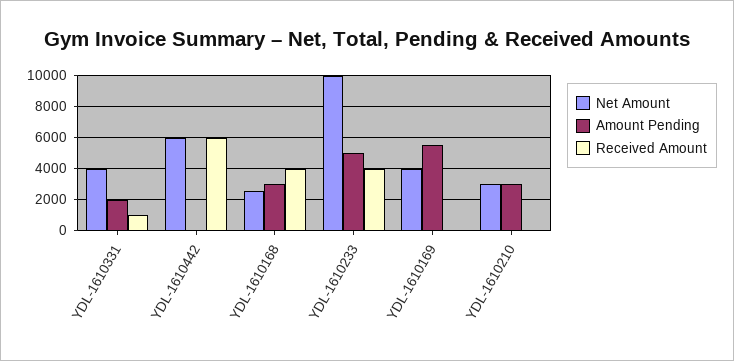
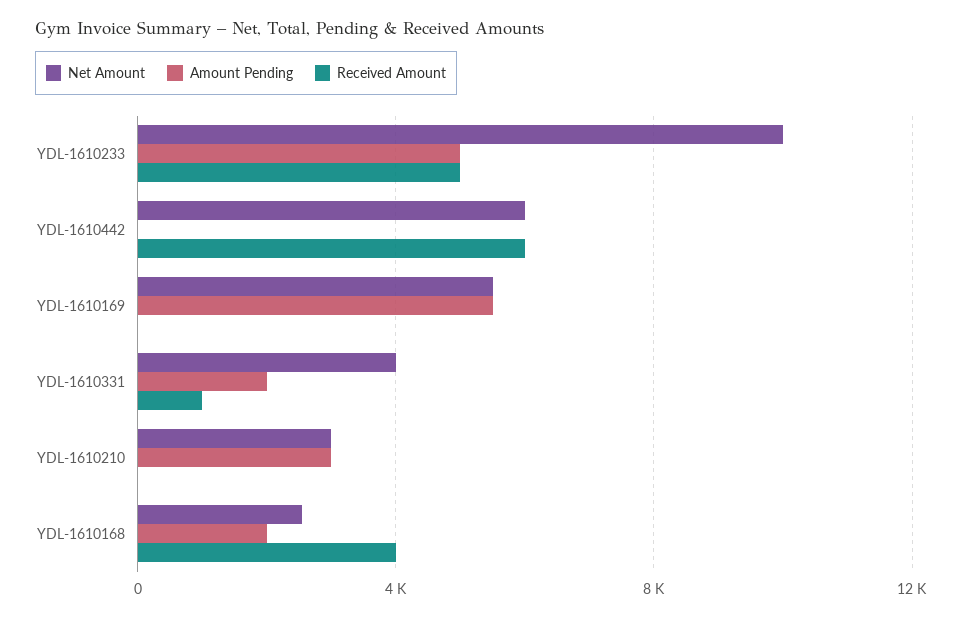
Amount Pending, YDL-1610168: 3000 -> 2000
Received Amount, YDL-1610233: 4000 -> 5000
Net Amount, YDL-1610169: 4000 -> 5500

